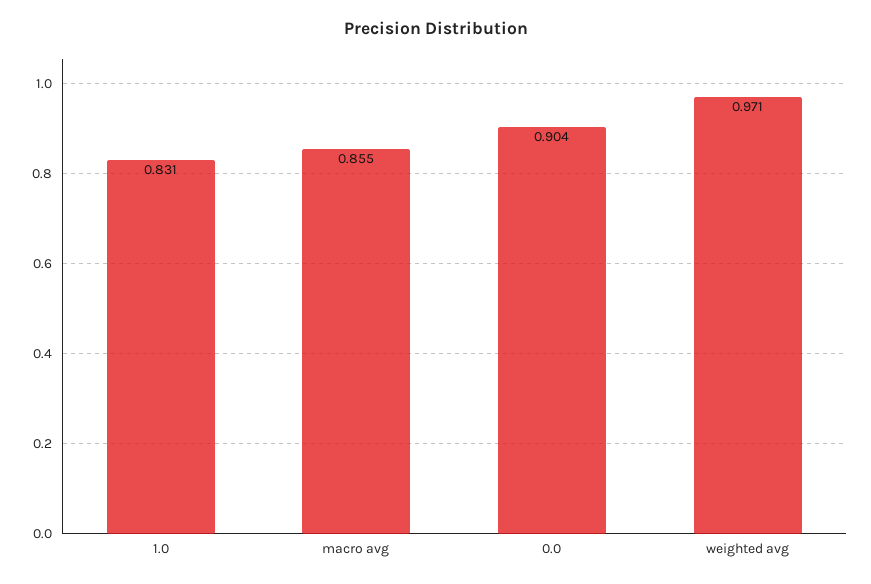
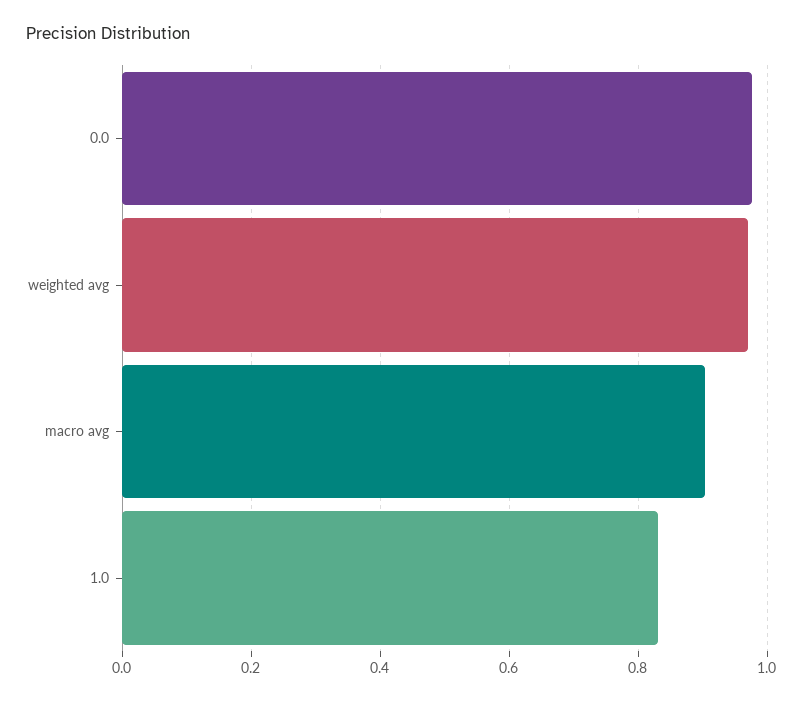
macro avg: 0.855 -> 0.9
0.0: 0.904 -> 0.98

